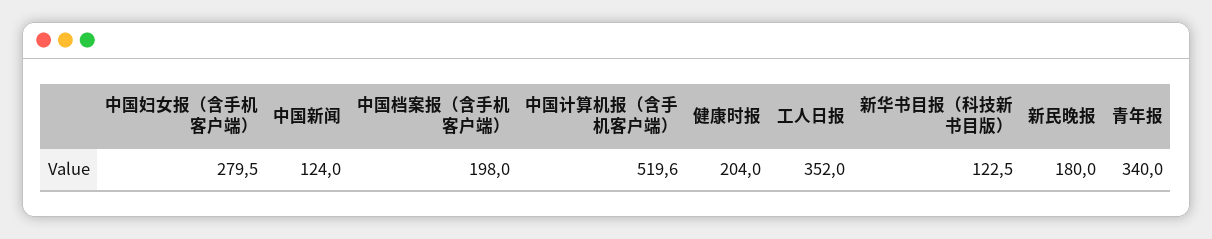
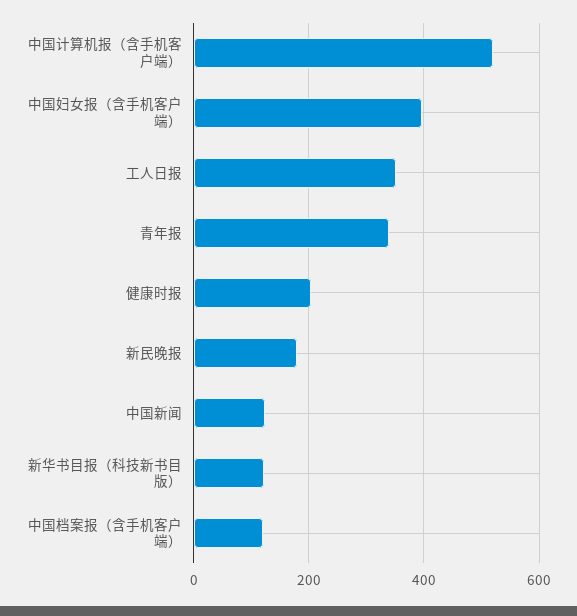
中国妇女报（含手机客户端）: 279.5 -> 400
中国档案报（含手机客户端）: 198 -> 120

